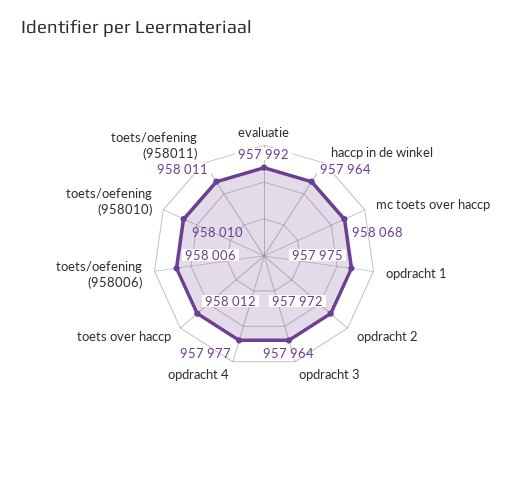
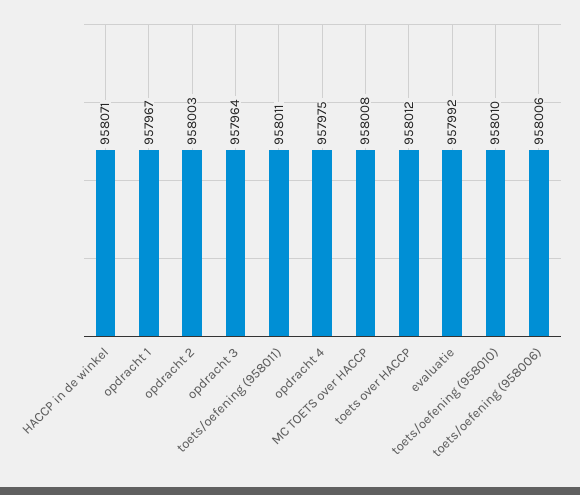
haccp in de winkel: 957964 -> 958071
mc toets over haccp: 958068 -> 958008
opdracht 1: 957975 -> 957967
opdracht 2: 957972 -> 958003
opdracht 4: 957977 -> 957975

